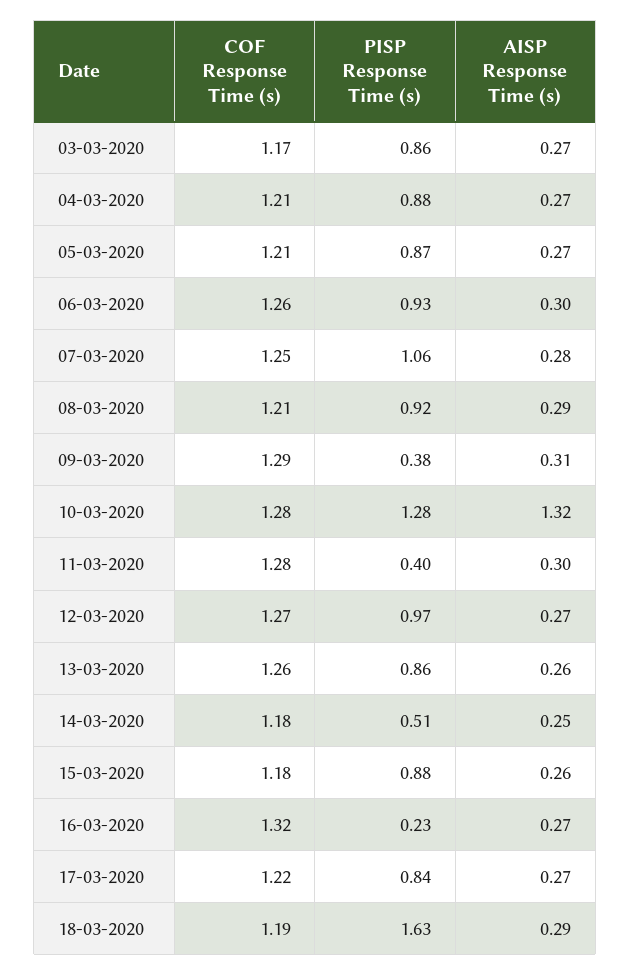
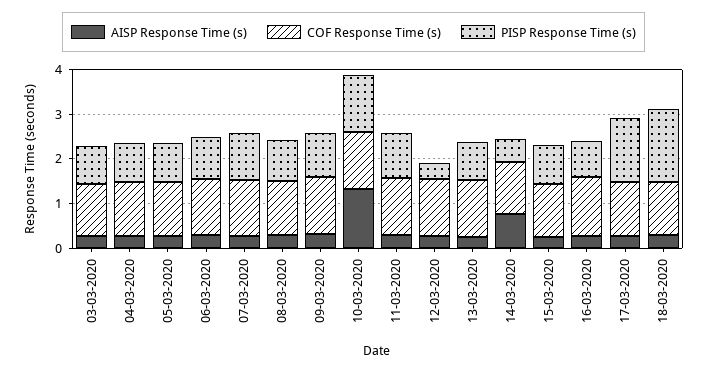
PISP Response Time (s), 09-03-2020: 0.38 -> 1
PISP Response Time (s), 11-03-2020: 0.4 -> 1
PISP Response Time (s), 12-03-2020: 0.97 -> 0.4
AISP Response Time (s), 14-03-2020: 0.25 -> 0.8
PISP Response Time (s), 16-03-2020: 0.23 -> 0.8
PISP Response Time (s), 17-03-2020: 0.84 -> 1.4

